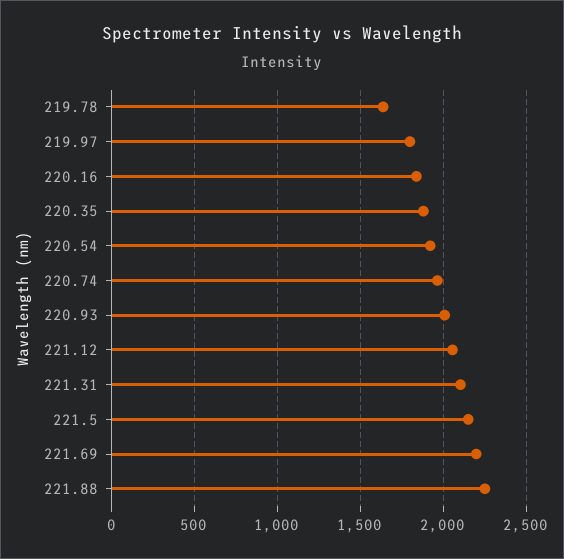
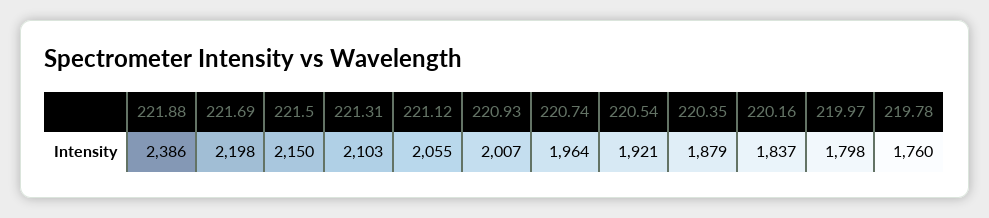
219.78: 1650 -> 1760
221.88: 2250 -> 2386

